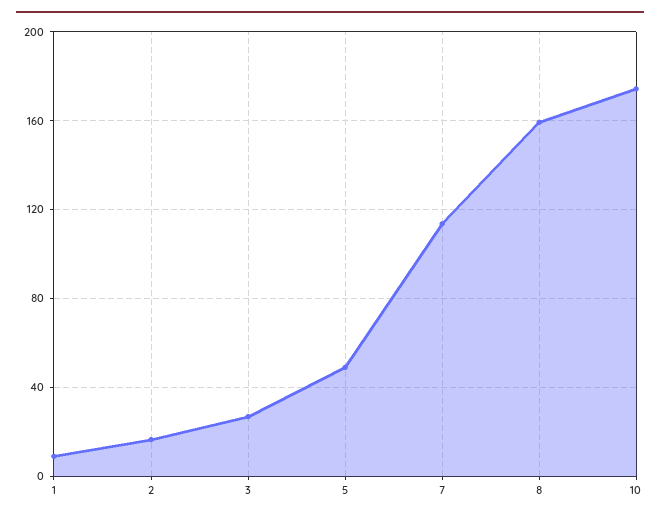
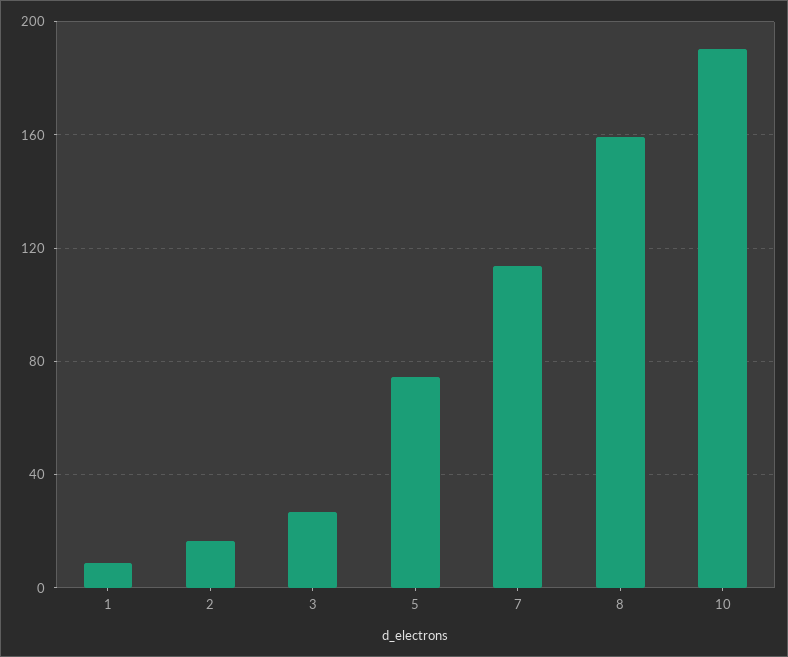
5: 50 -> 75
10: 175 -> 190

